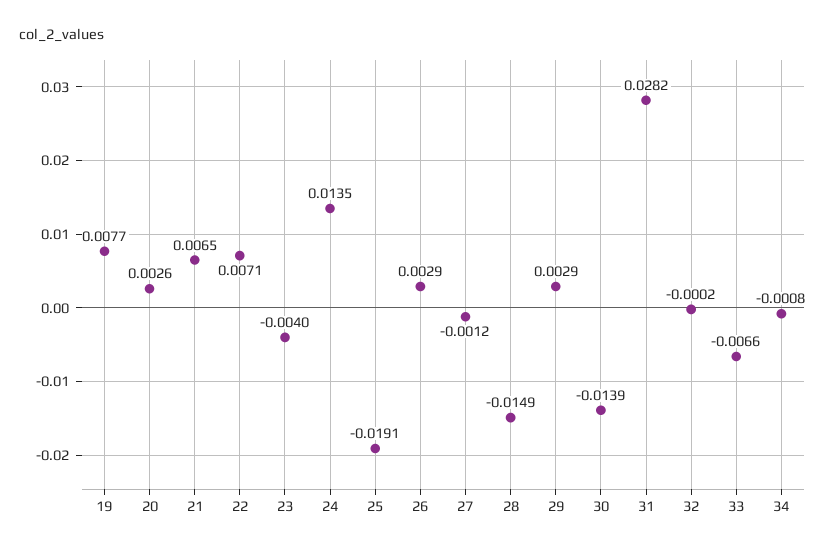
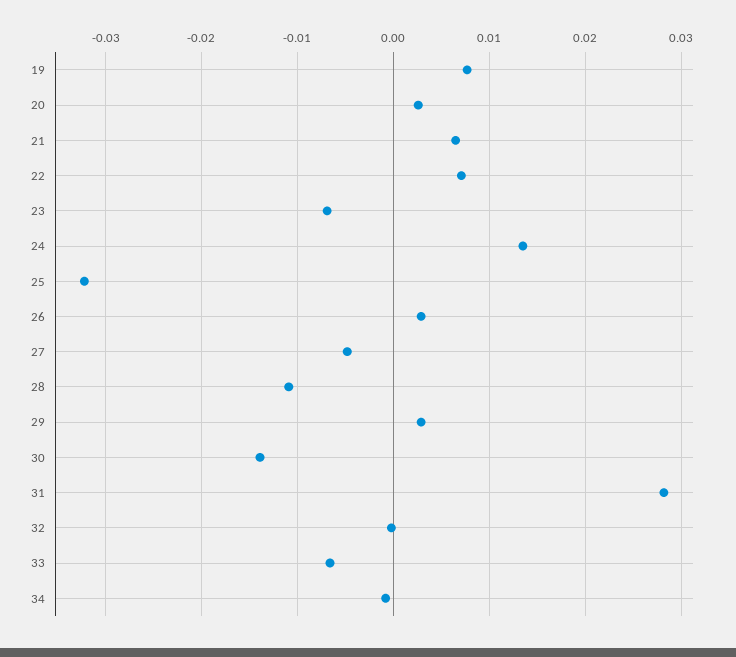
23: -0.004 -> -0.007
25: -0.0191 -> -0.032
27: -0.0012 -> -0.005
28: -0.0149 -> -0.011

